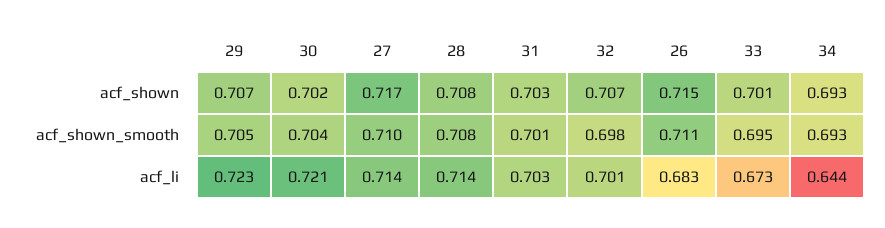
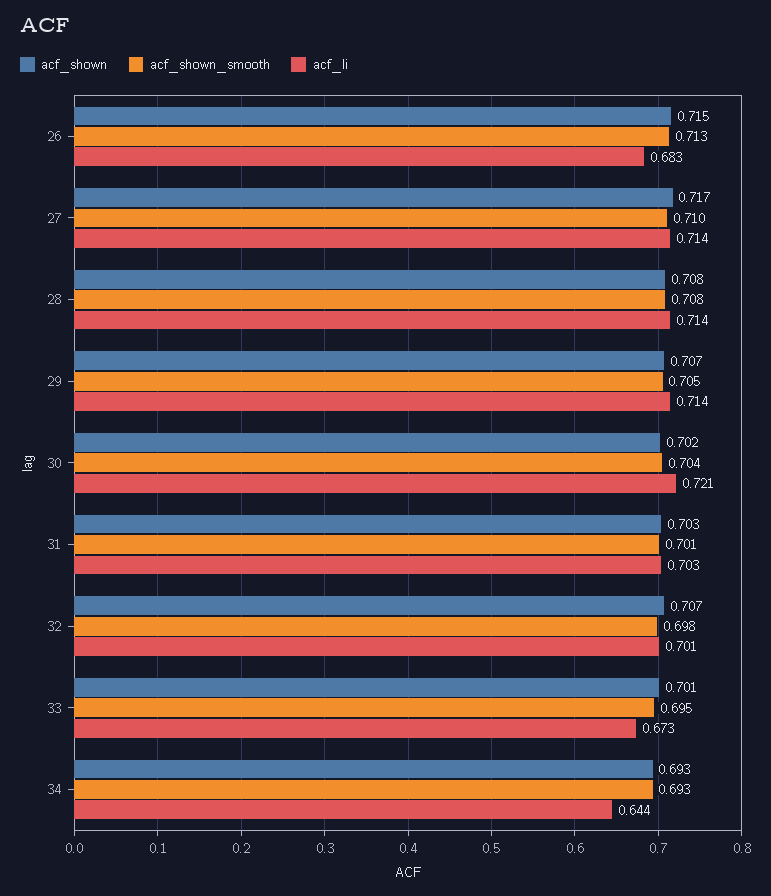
acf_shown_smooth, 26: 0.711 -> 0.713
acf_li, 29: 0.723 -> 0.714

